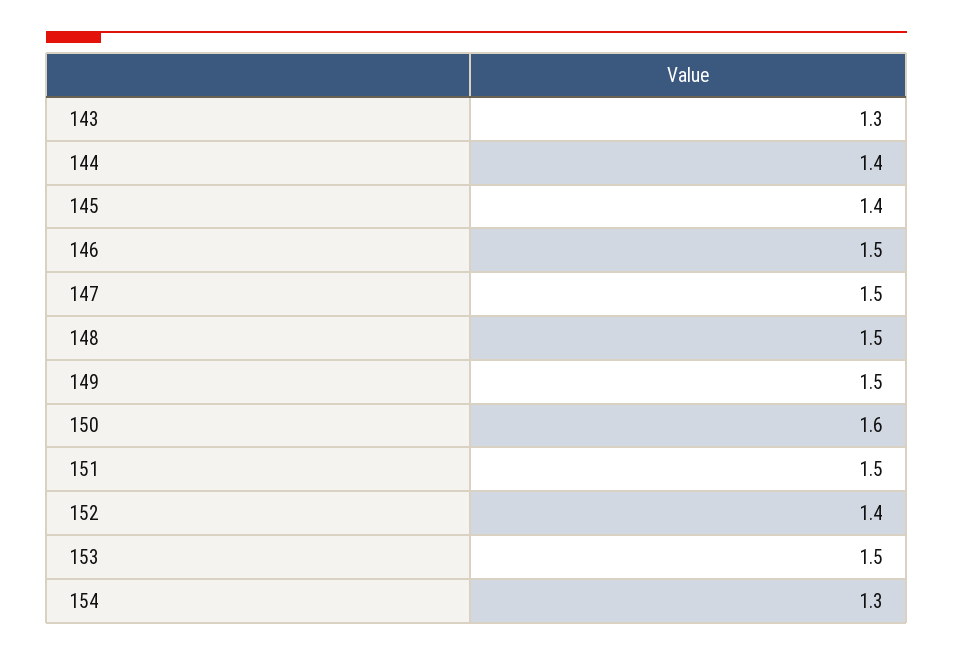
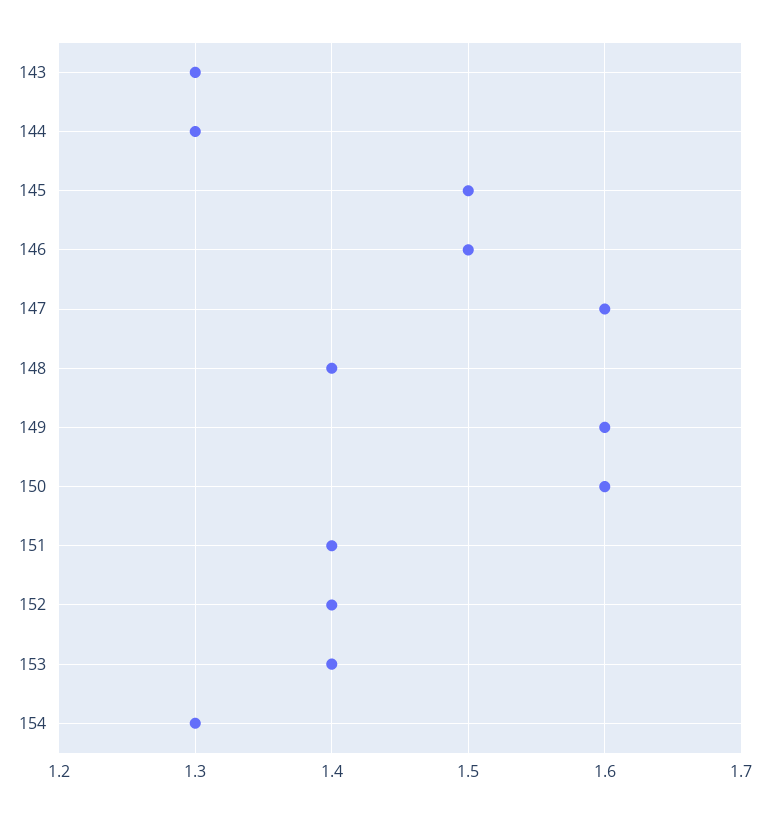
144: 1.4 -> 1.3
145: 1.4 -> 1.5
147: 1.5 -> 1.6
148: 1.5 -> 1.4
149: 1.5 -> 1.6
151: 1.5 -> 1.4
153: 1.5 -> 1.4

